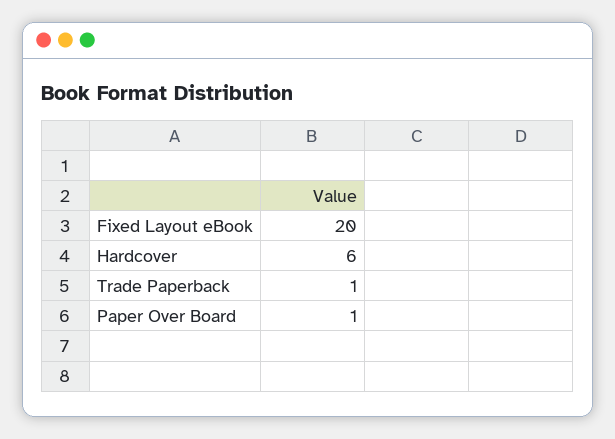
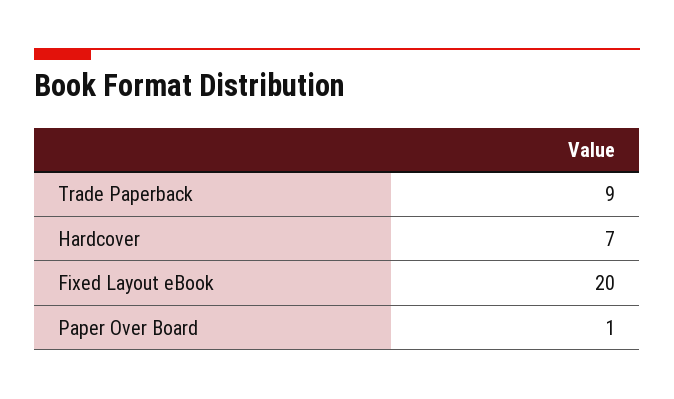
Hardcover: 6 -> 7
Trade Paperback: 1 -> 9

